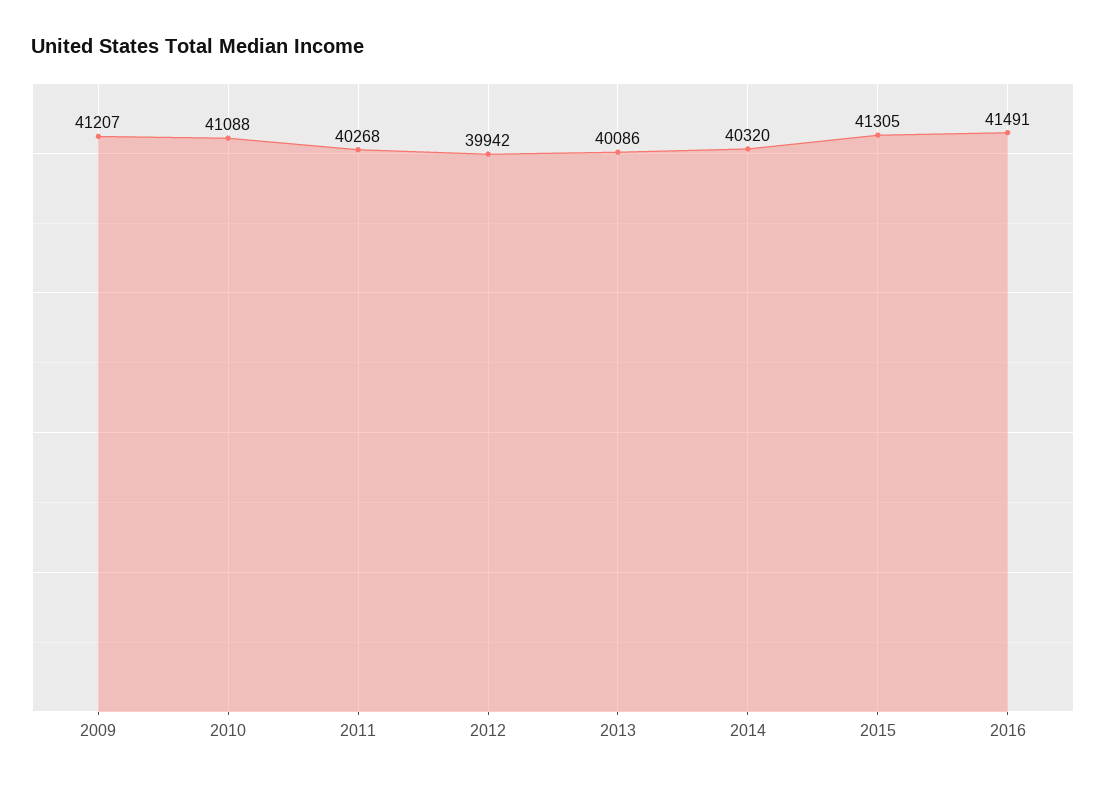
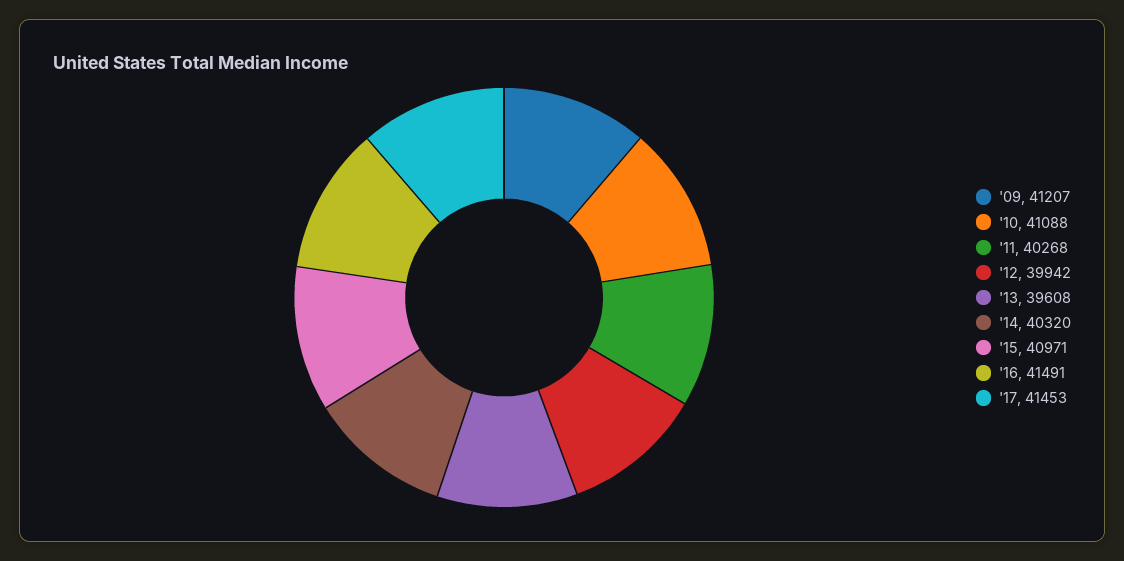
2013: 40086 -> 39608
2015: 41305 -> 40971
'17: none -> 41453

